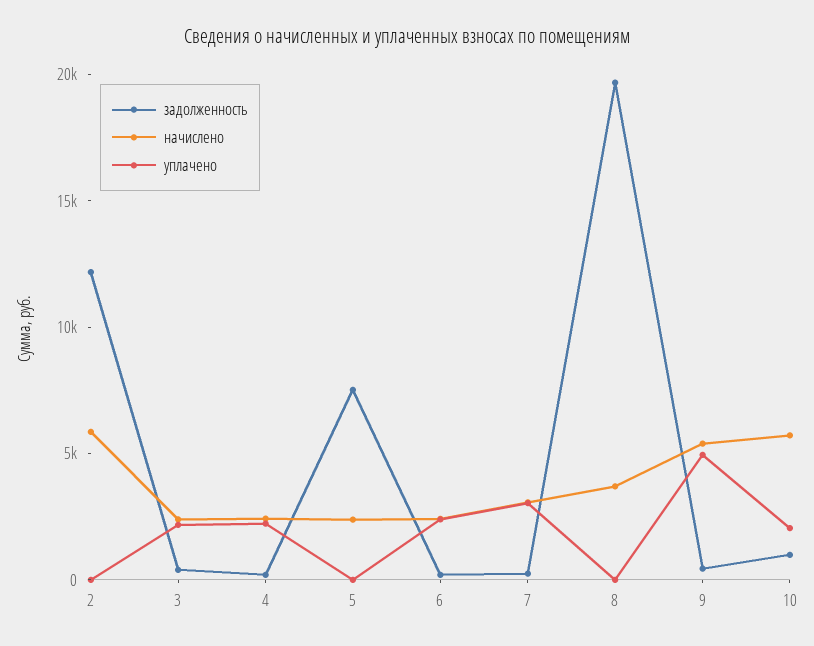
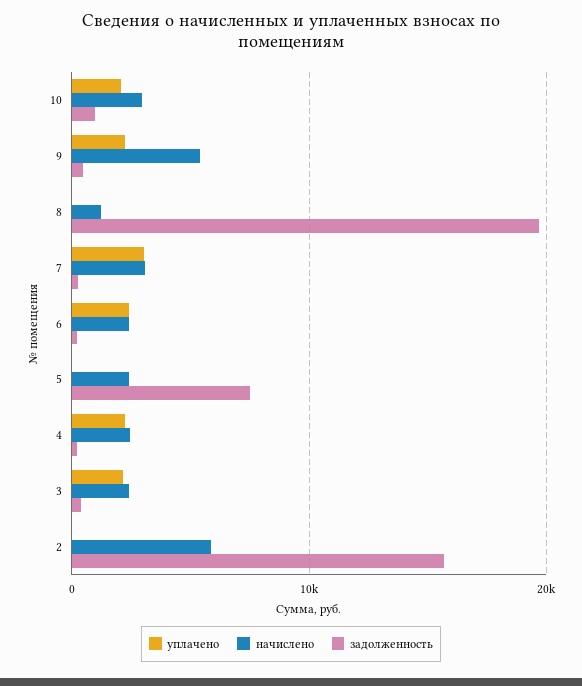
задолженность, 2: 12000 -> 16000
начислено, 8: 4000 -> 1000
уплачено, 9: 5000 -> 2000
начислено, 10: 6000 -> 3000

